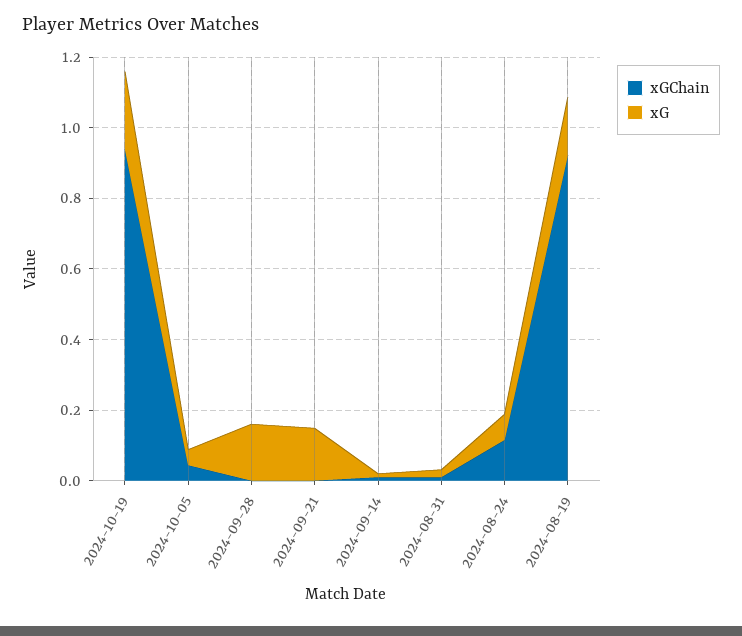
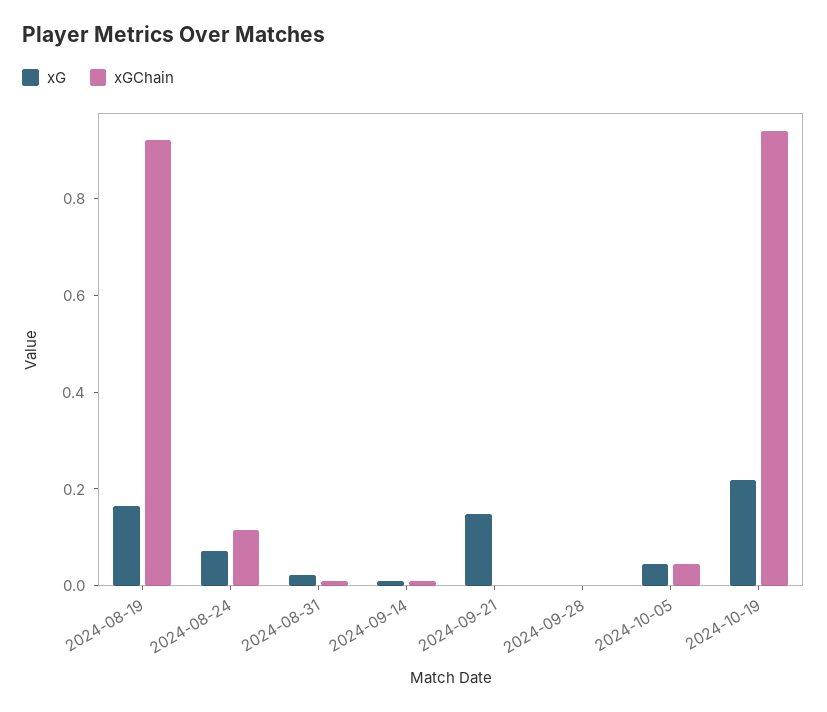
xG, 2024-09-28: 0.15 -> 0

